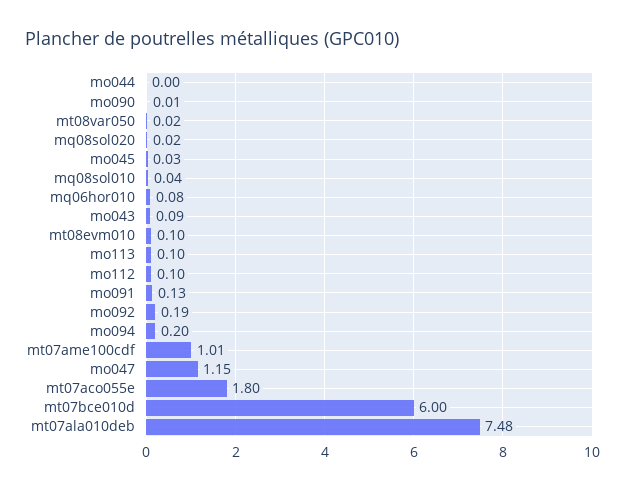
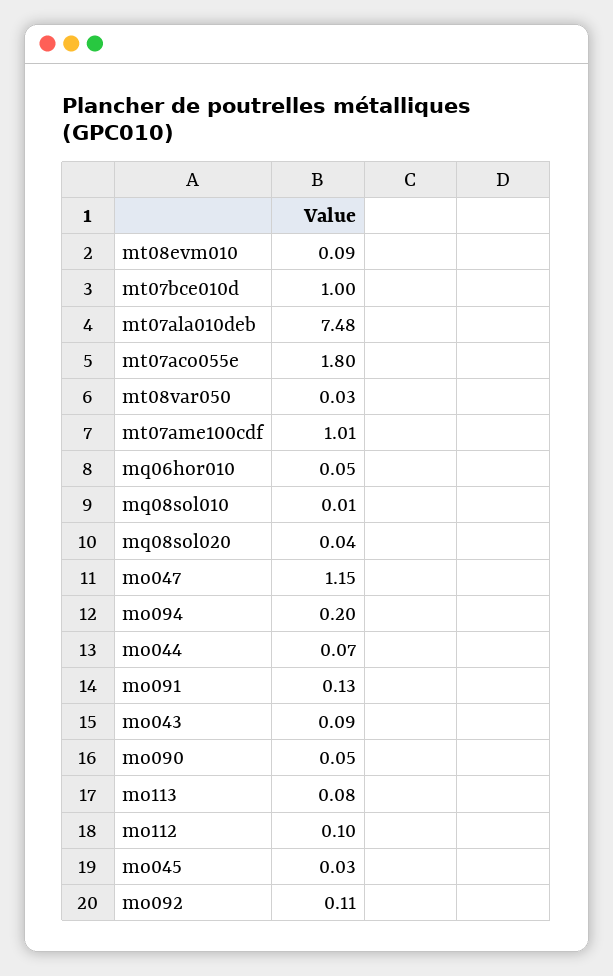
mo044: 0 -> 0.07
mo090: 0.01 -> 0.05
mt08var050: 0.02 -> 0.03
mq08sol020: 0.02 -> 0.04
mq08sol010: 0.04 -> 0.01
mq06hor010: 0.08 -> 0.05
mt08evm010: 0.1 -> 0.09
mo113: 0.1 -> 0.08
mo092: 0.19 -> 0.11
mt07bce010d: 6 -> 1

